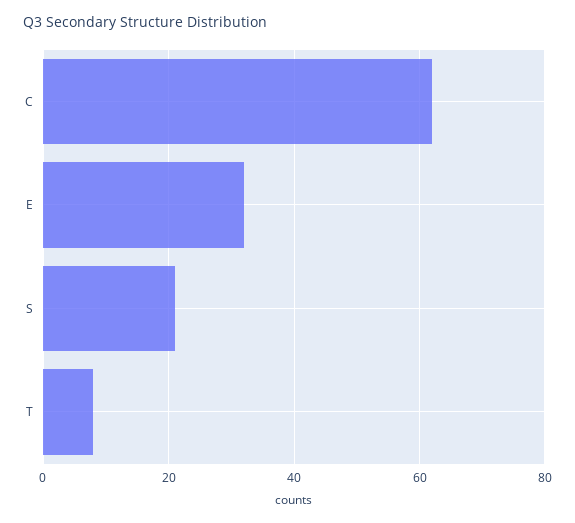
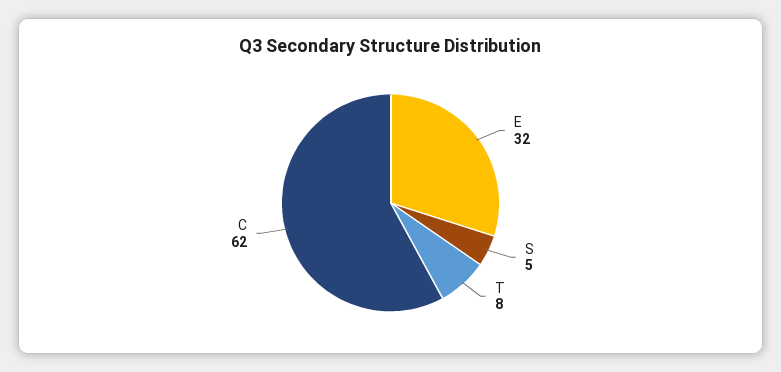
S: 20 -> 5

